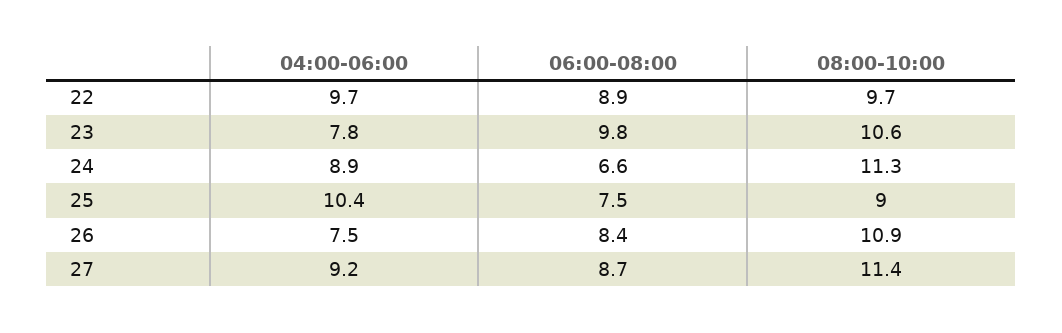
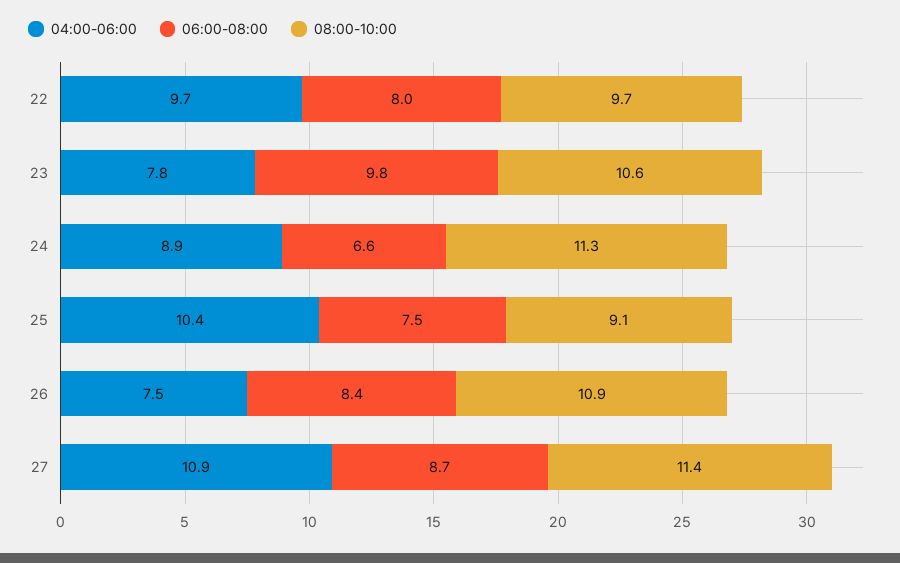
06:00-08:00, 22: 8.9 -> 8
08:00-10:00, 25: 9 -> 9.1
04:00-06:00, 27: 9.2 -> 10.9

